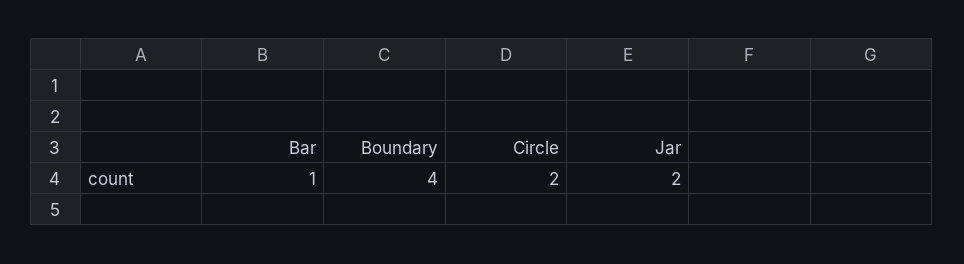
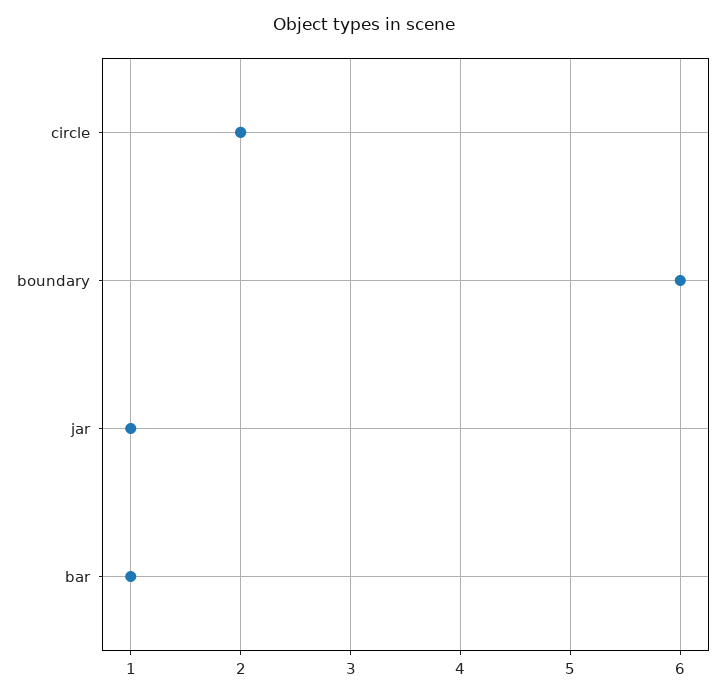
Boundary: 4 -> 6
Jar: 2 -> 1

